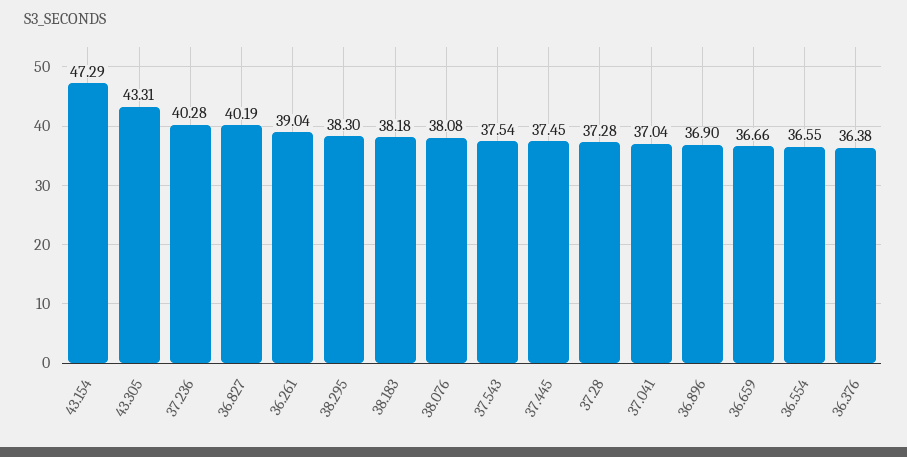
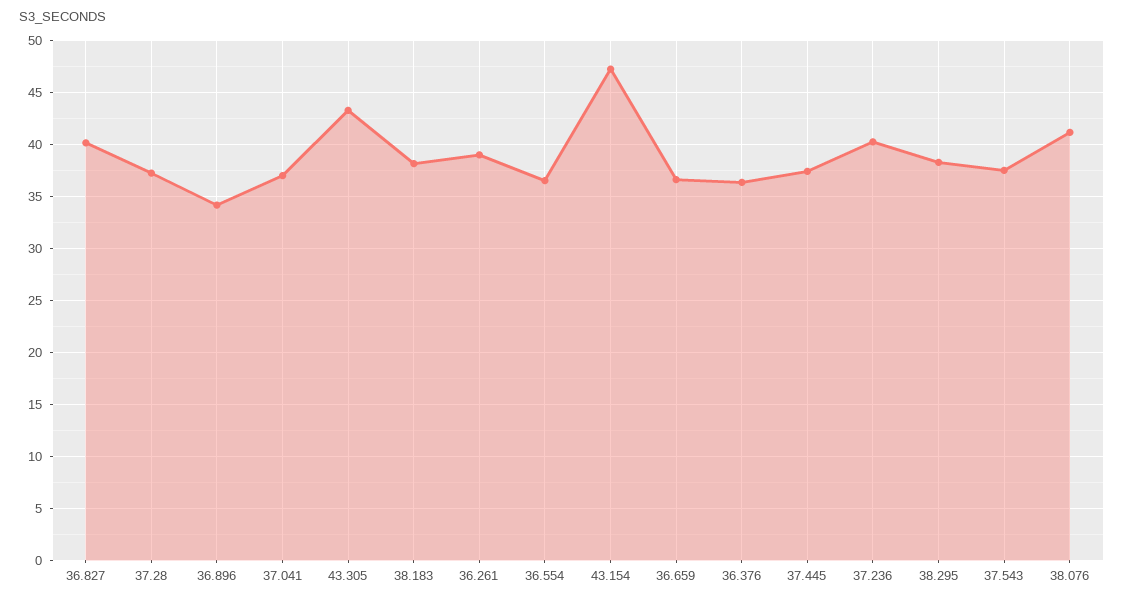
38.076: 38.08 -> 41
36.896: 36.9 -> 34

